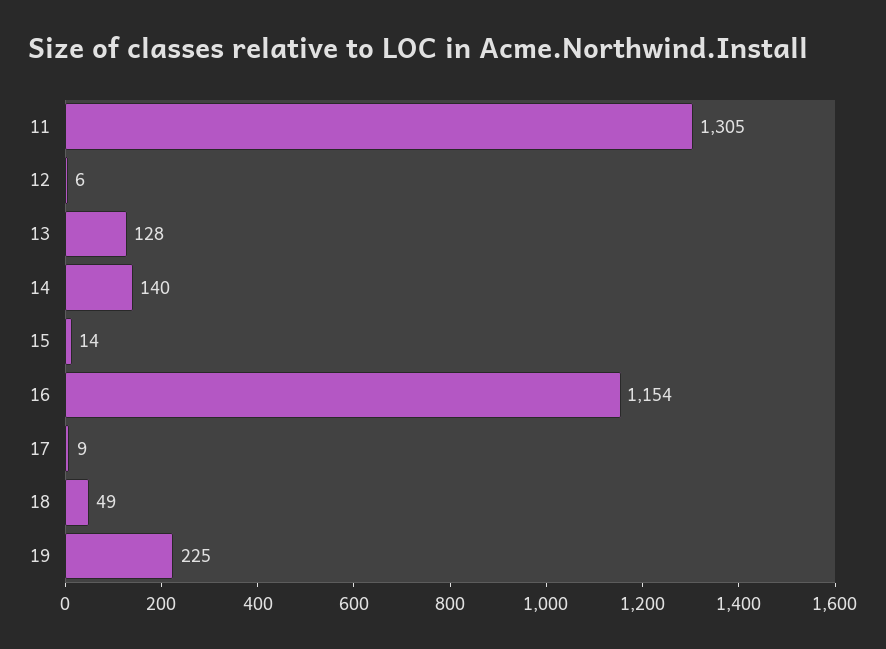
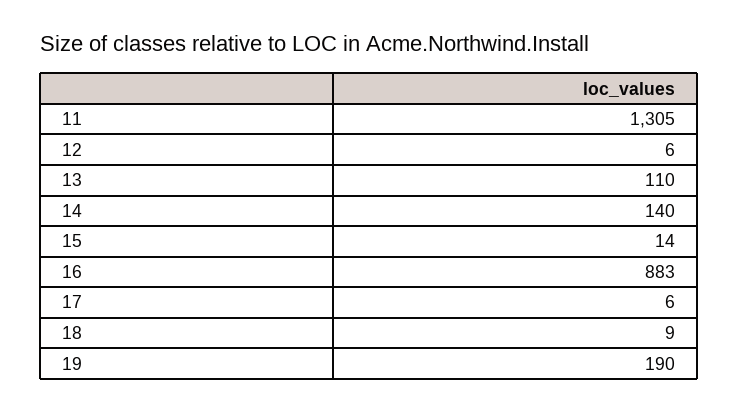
13: 128 -> 110
16: 1154 -> 883
17: 9 -> 6
18: 49 -> 9
19: 225 -> 190

